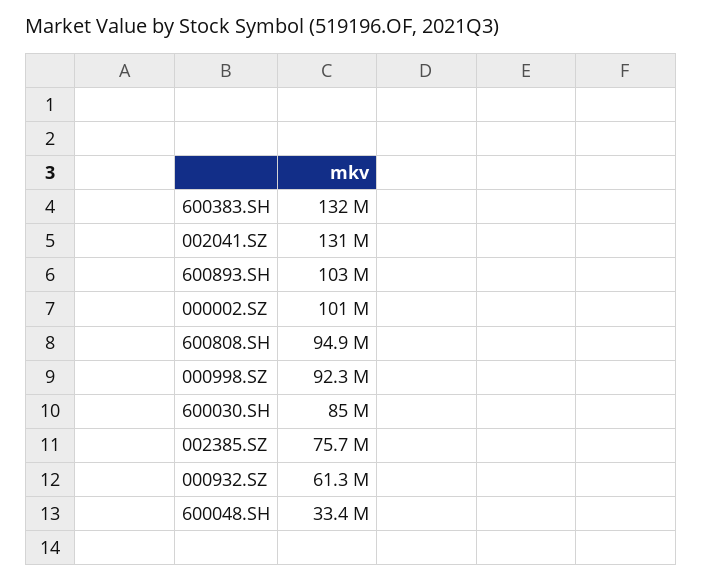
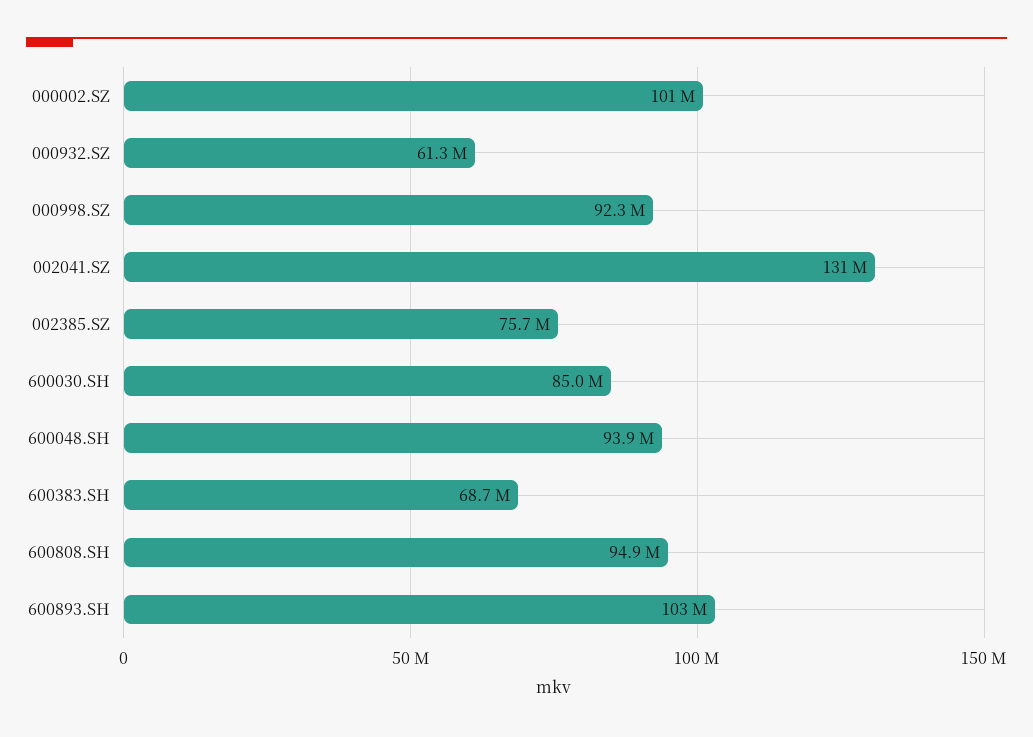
600383.SH: 132000000 -> 68700000
600048.SH: 33400000 -> 93900000

